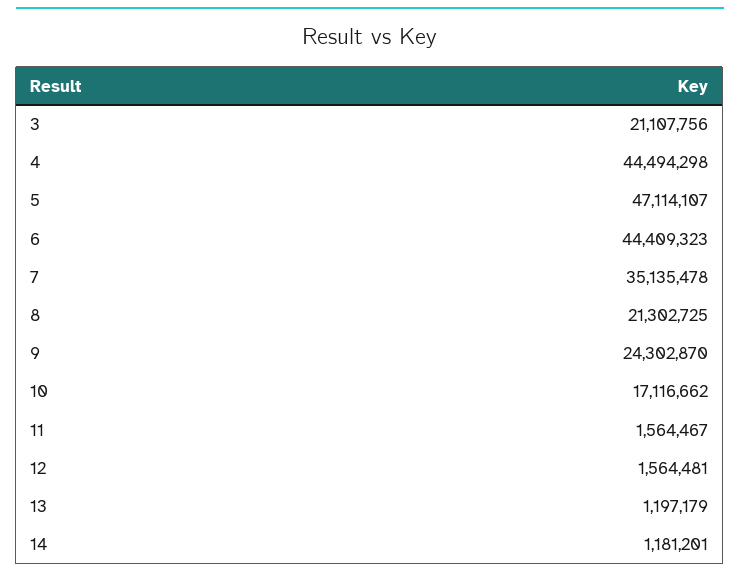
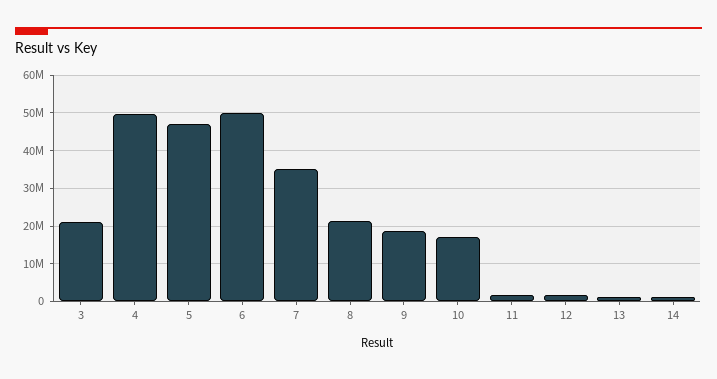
4: 44494298 -> 50000000
6: 44409323 -> 50000000
9: 24302870 -> 18000000

